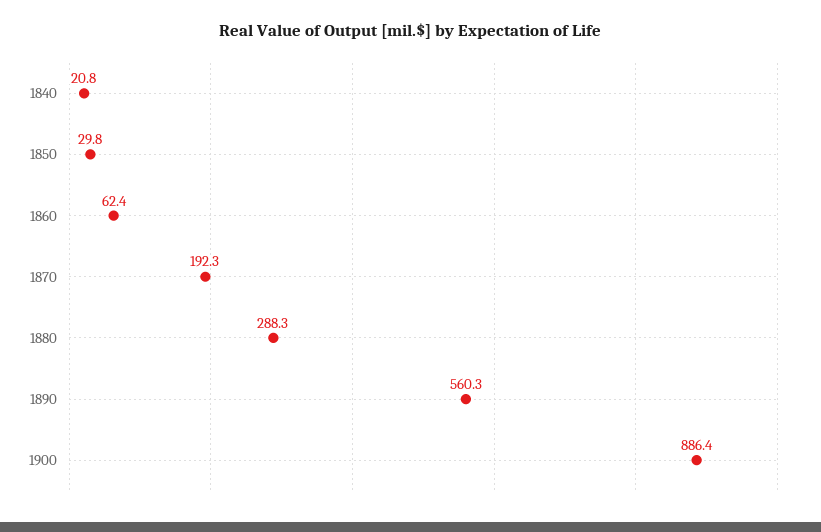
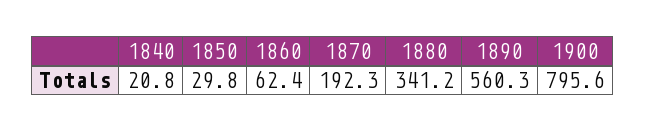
1880: 288.3 -> 341.2
1900: 886.4 -> 795.6

